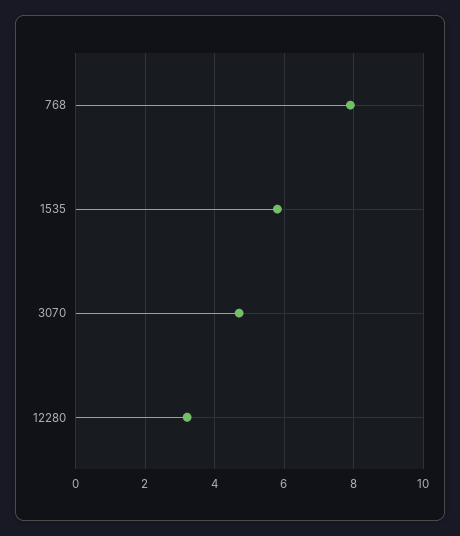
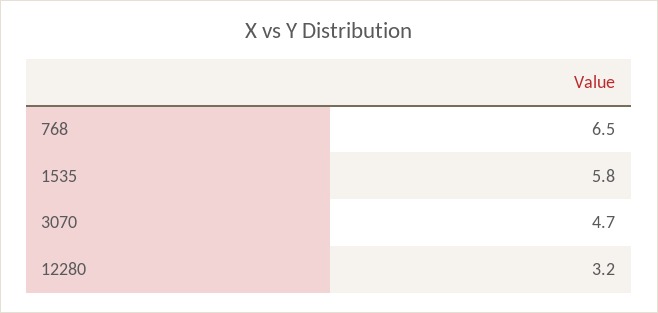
768: 8 -> 6.5

